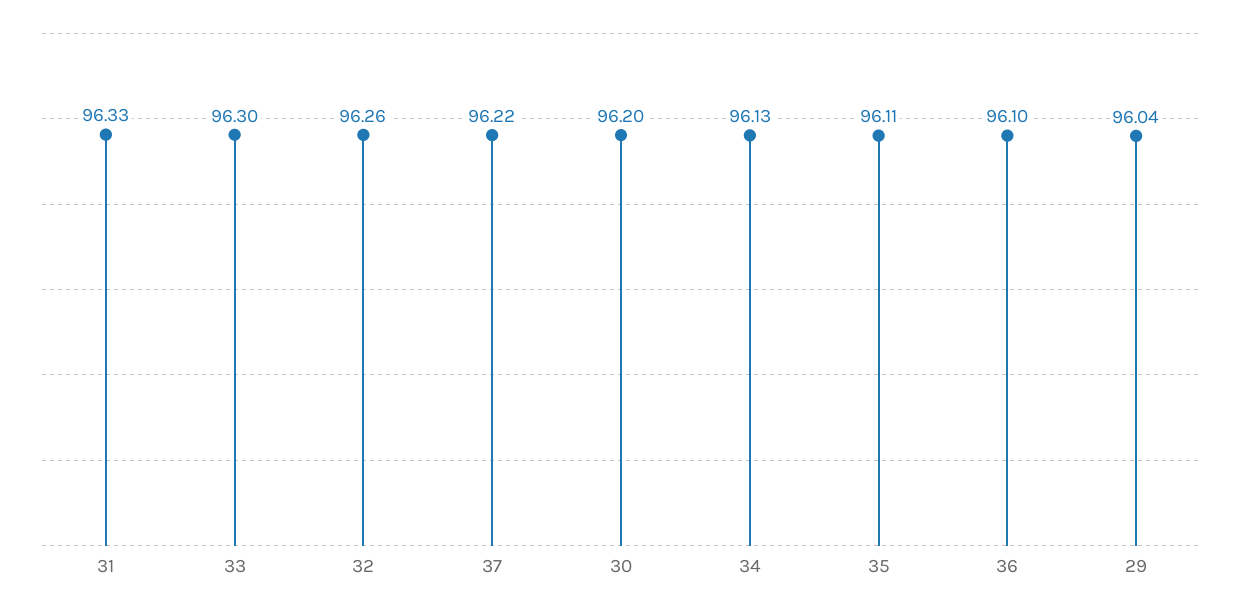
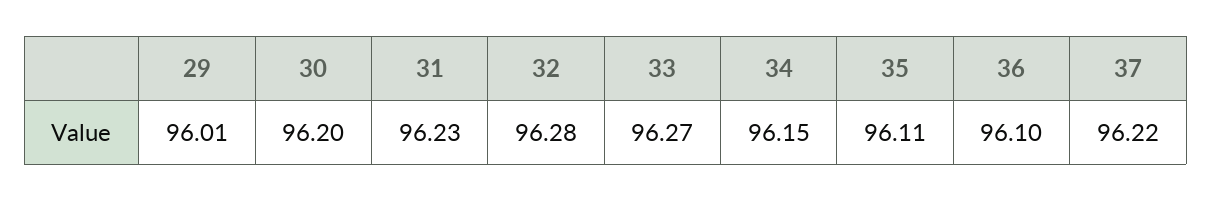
31: 96.33 -> 96.23
33: 96.3 -> 96.27
32: 96.26 -> 96.28
34: 96.13 -> 96.15
29: 96.04 -> 96.01

